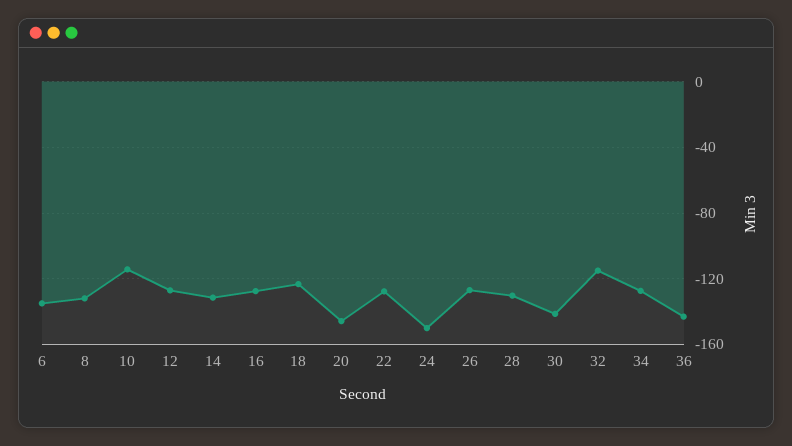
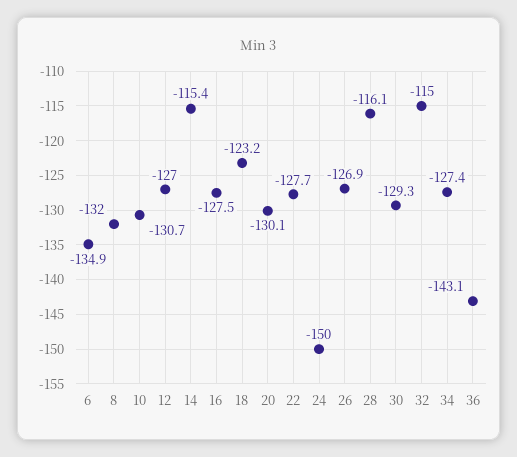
10: -115 -> -130.7
14: -130 -> -115.4
20: -145 -> -130.1
28: -130 -> -116.1
30: -140 -> -129.3

